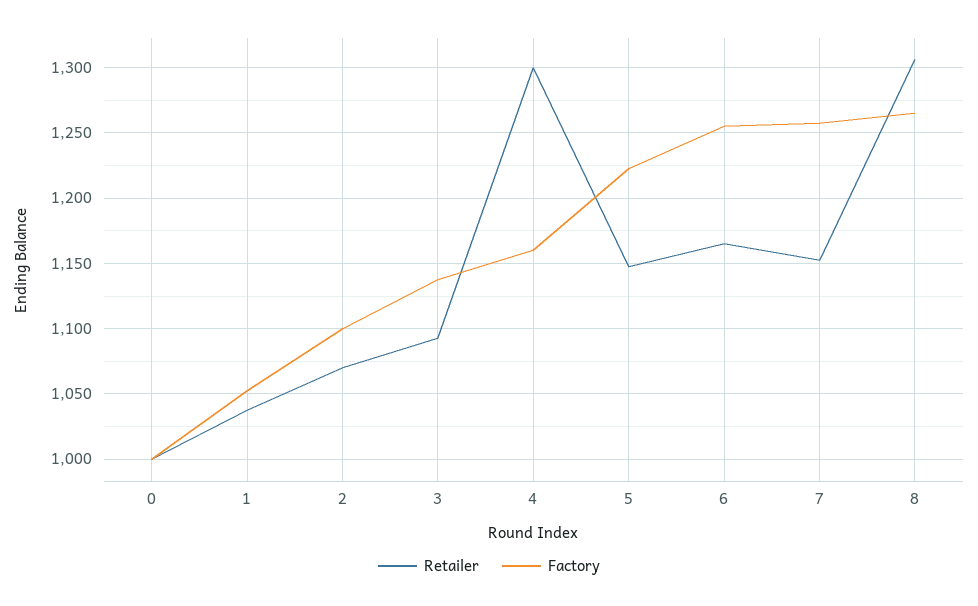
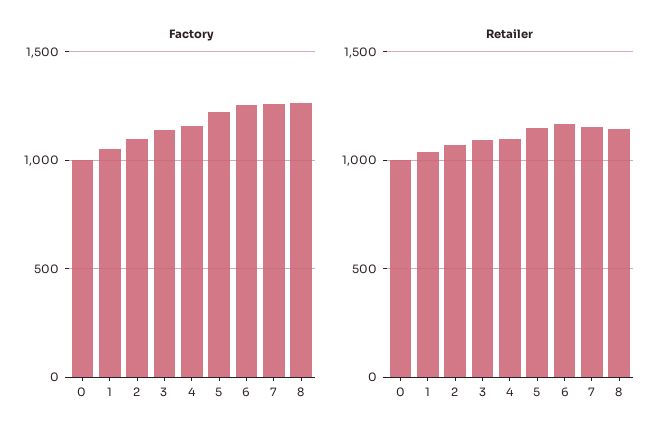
Retailer, 4: 1300 -> 1100
Retailer, 8: 1305 -> 1150

